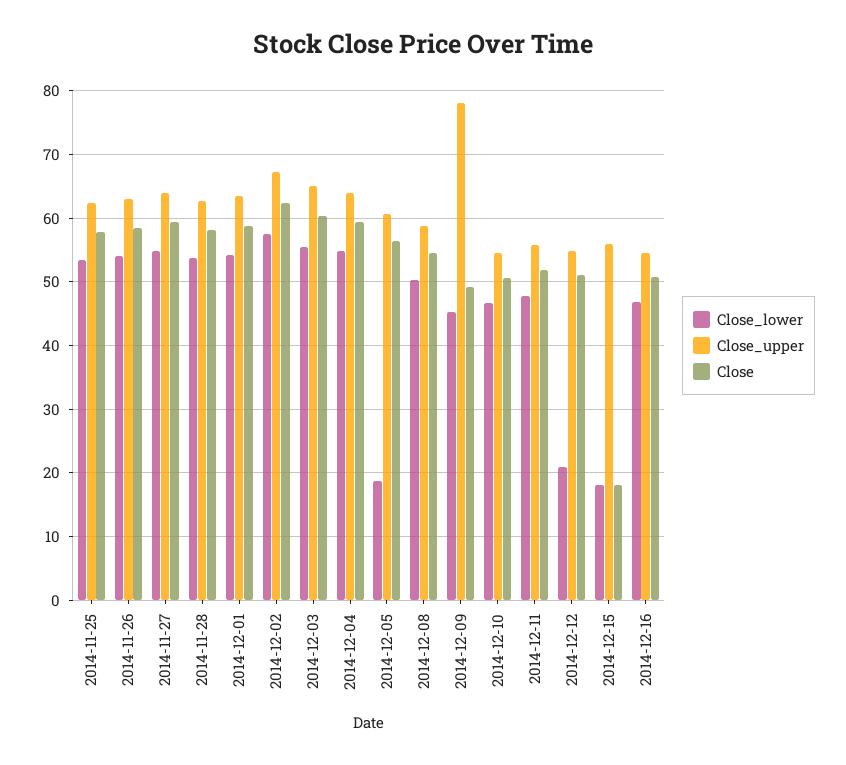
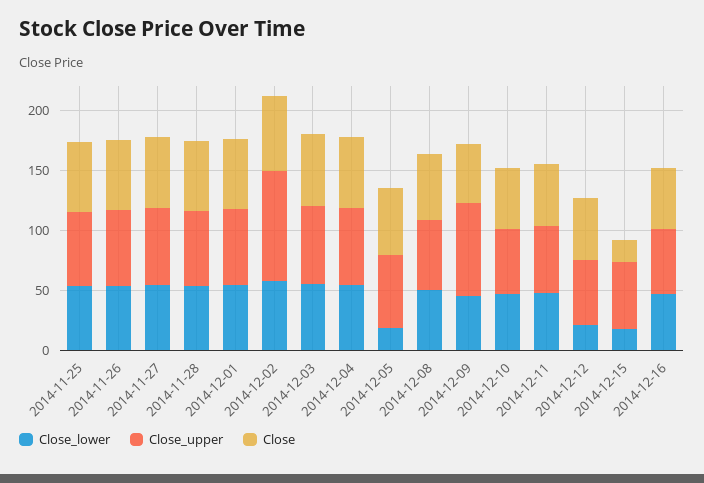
Close_upper, 2014-12-02: 67 -> 90

